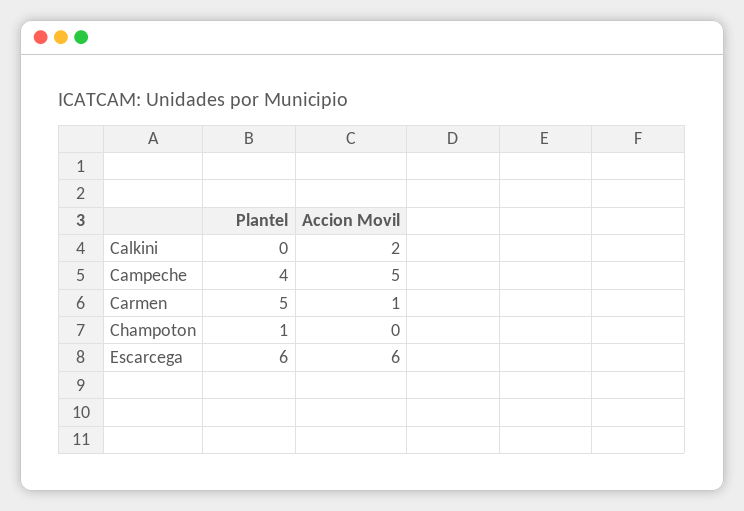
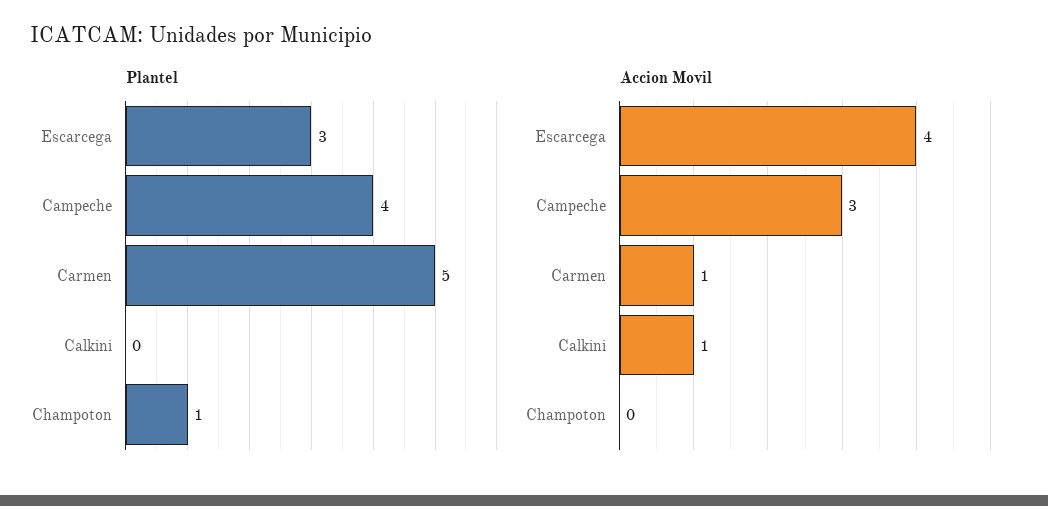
Accion Movil, Calkini: 2 -> 1
Accion Movil, Campeche: 5 -> 3
Plantel, Escarcega: 6 -> 3
Accion Movil, Escarcega: 6 -> 4

